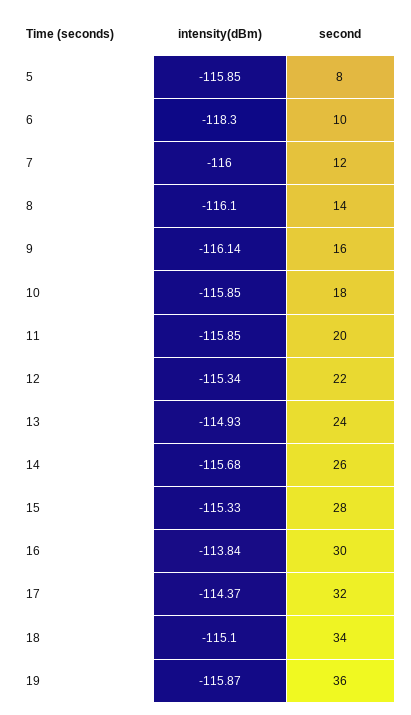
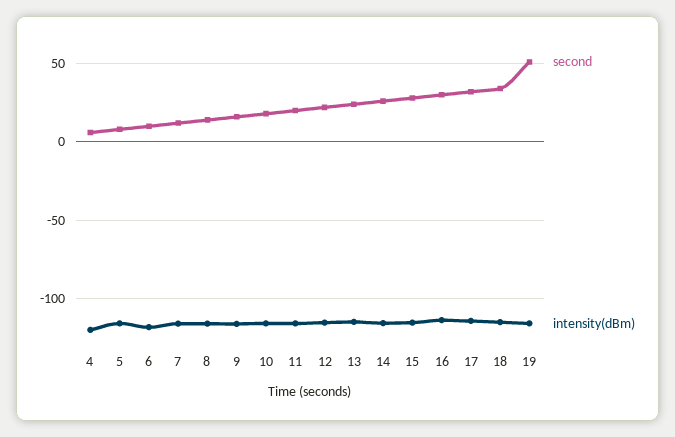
second, 19: 36 -> 50
second, 4: none -> 5
intensity(dBm), 4: none -> -120

